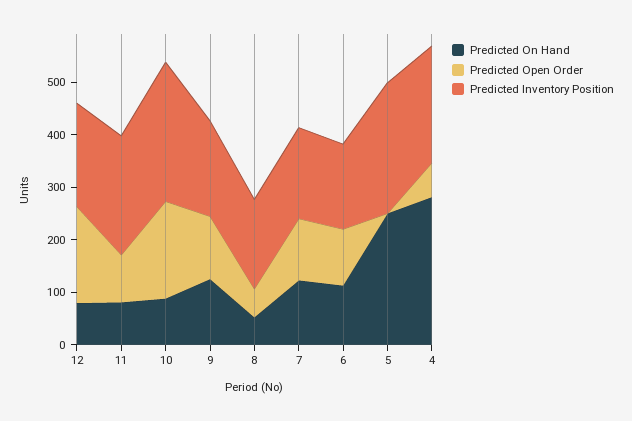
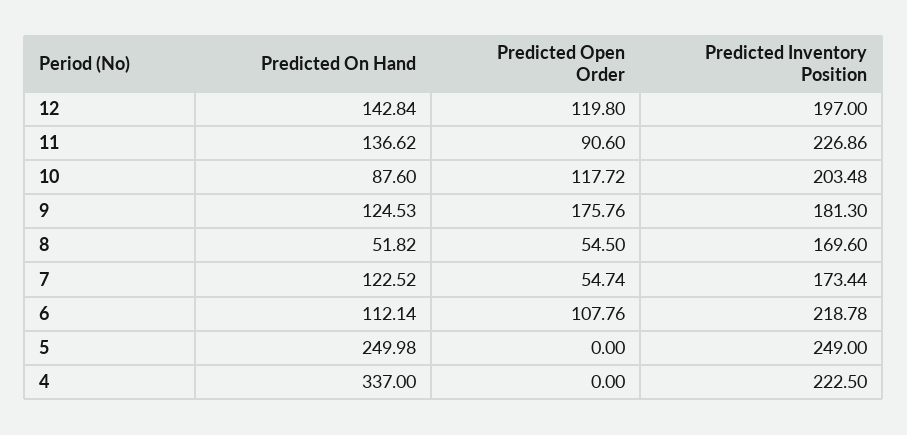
Predicted On Hand, 12: 80 -> 142.84
Predicted Open Order, 12: 180 -> 119.8
Predicted On Hand, 11: 80 -> 136.62
Predicted Open Order, 10: 180 -> 117.72
Predicted Inventory Position, 10: 260 -> 203.48
Predicted Open Order, 9: 120 -> 175.76
Predicted Open Order, 7: 120 -> 54.74
Predicted Inventory Position, 6: 160 -> 218.78
Predicted On Hand, 4: 280 -> 337
Predicted Open Order, 4: 60 -> 0

